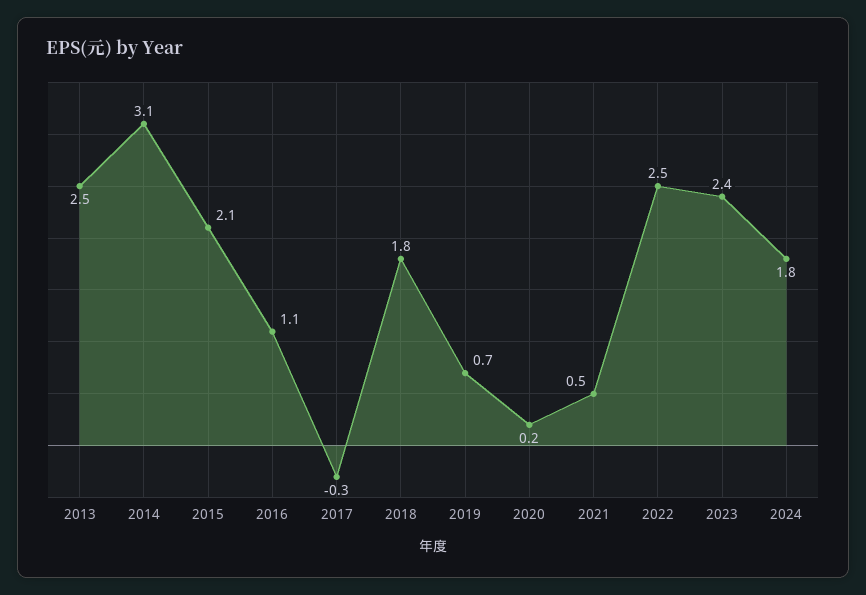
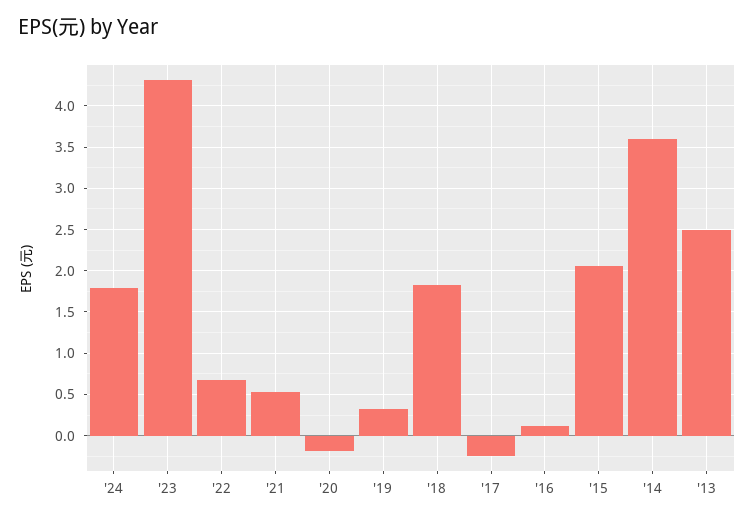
2014: 3.1 -> 3.6
2016: 1.1 -> 0.1
2019: 0.7 -> 0.3
2020: 0.2 -> -0.2
2022: 2.5 -> 0.7
2023: 2.4 -> 4.3

